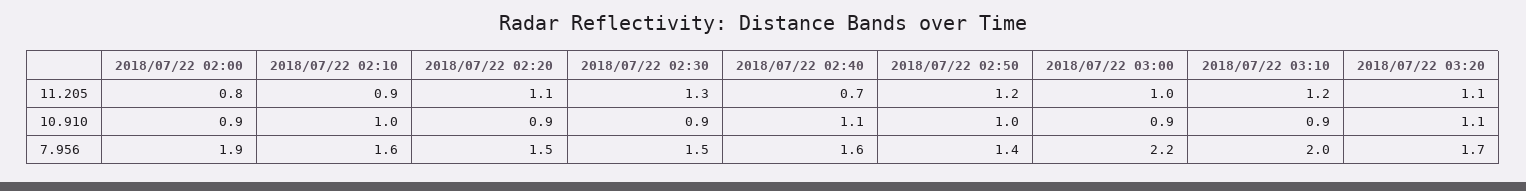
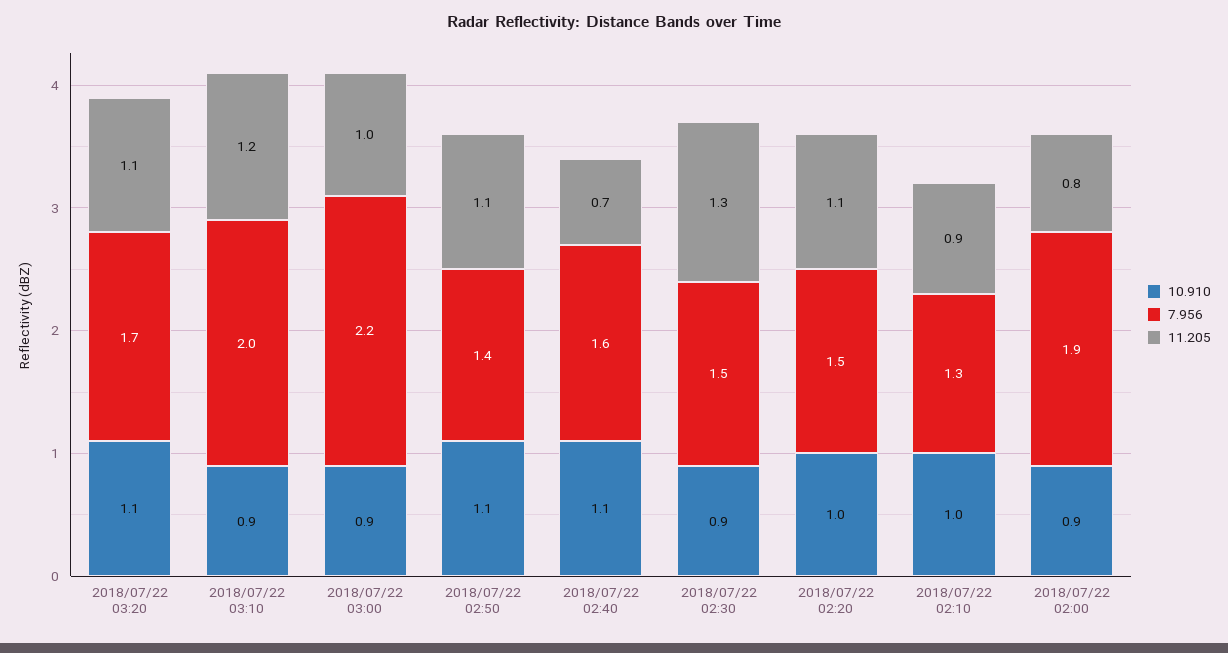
11.205, 2018/07/22 02:50: 1.2 -> 1.1
10.910, 2018/07/22 02:20: 0.9 -> 1
10.910, 2018/07/22 02:50: 1 -> 1.1
7.956, 2018/07/22 02:10: 1.6 -> 1.3

